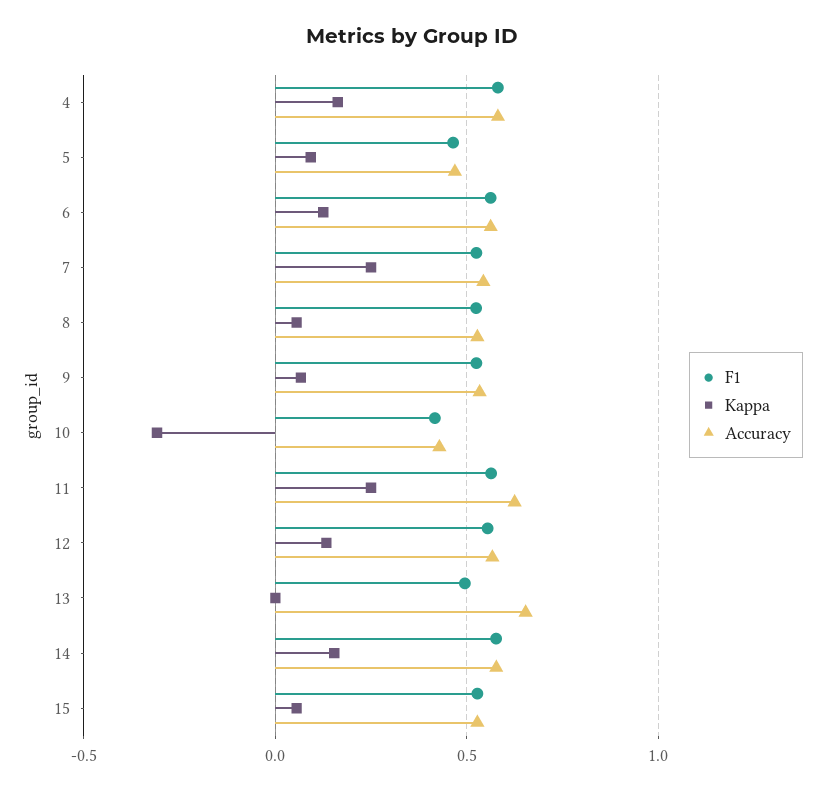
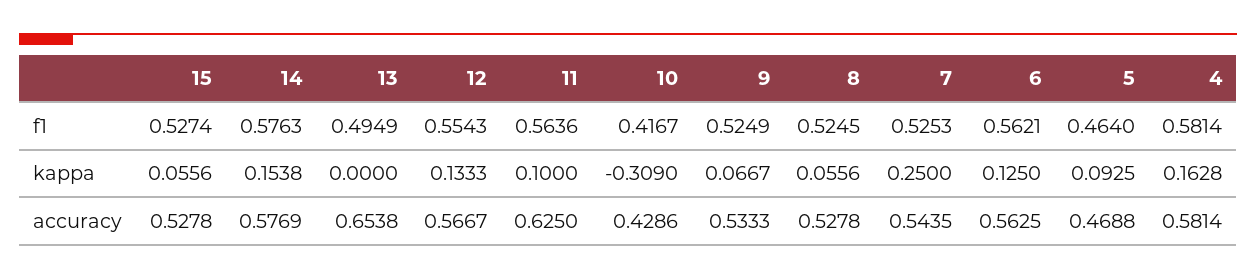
Kappa, 11: 0.25 -> 0.1

